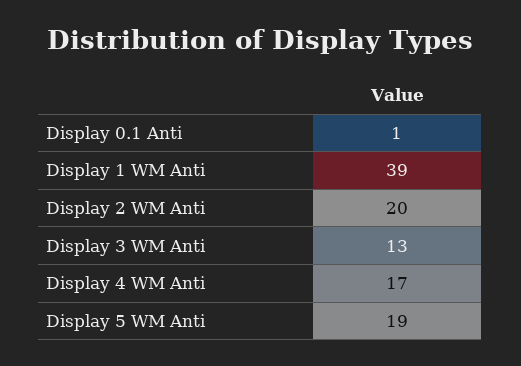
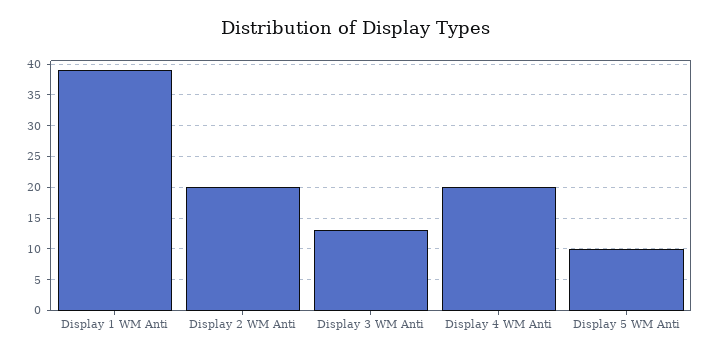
Display 0.1 Anti: 1 -> none
Display 4 WM Anti: 17 -> 20
Display 5 WM Anti: 19 -> 10

